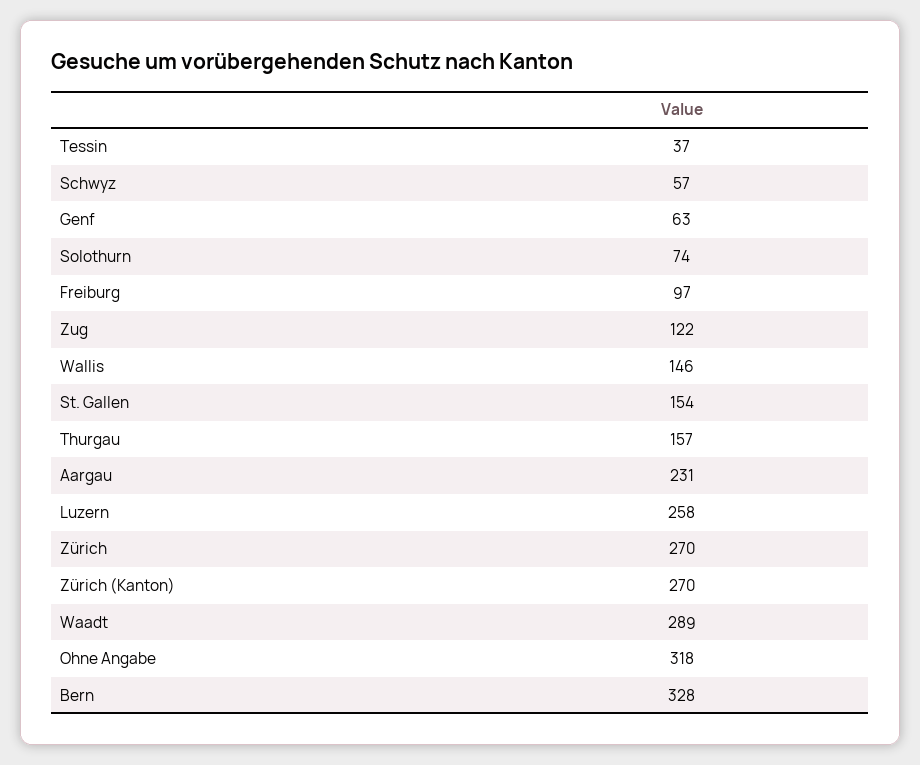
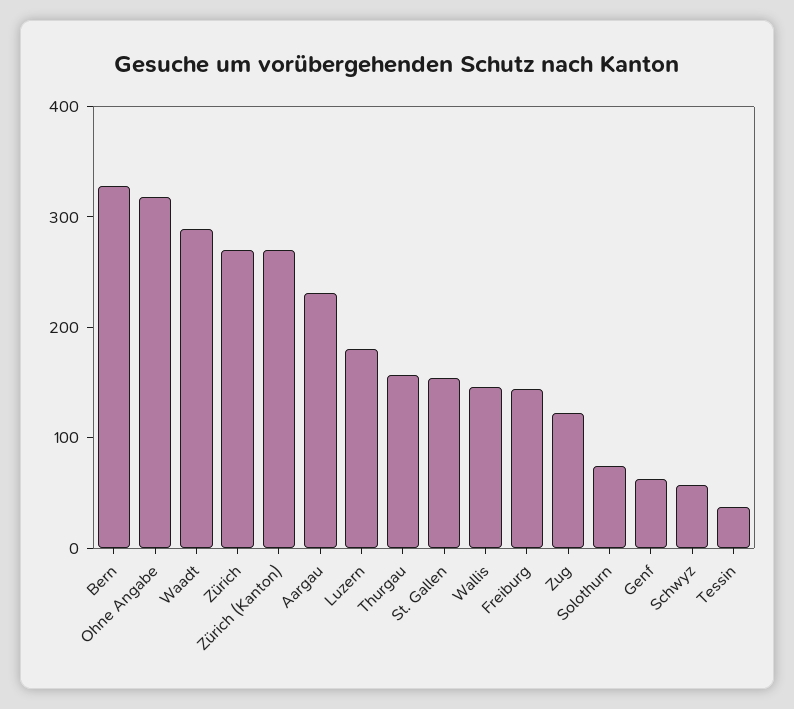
Freiburg: 97 -> 140
Luzern: 258 -> 180

